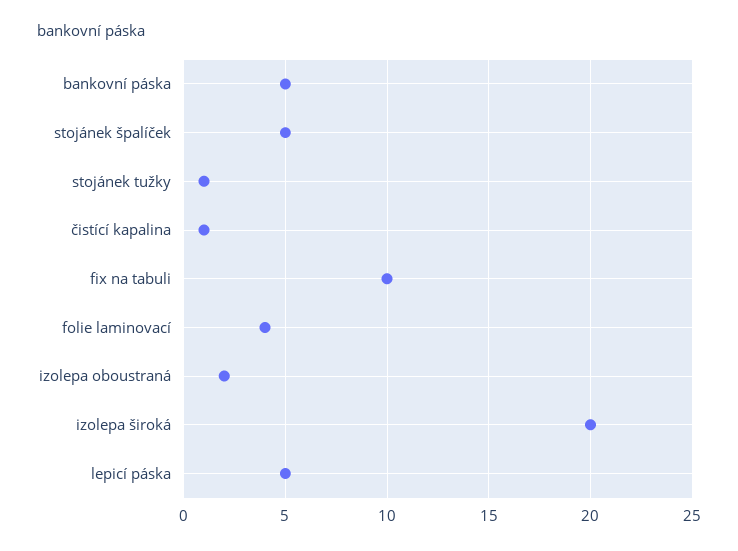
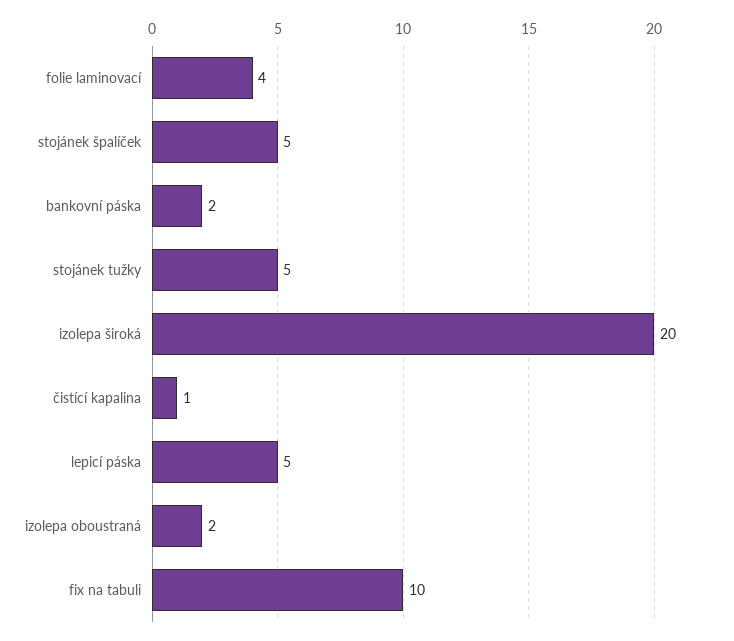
bankovní páska: 5 -> 2
stojánek tužky: 1 -> 5

